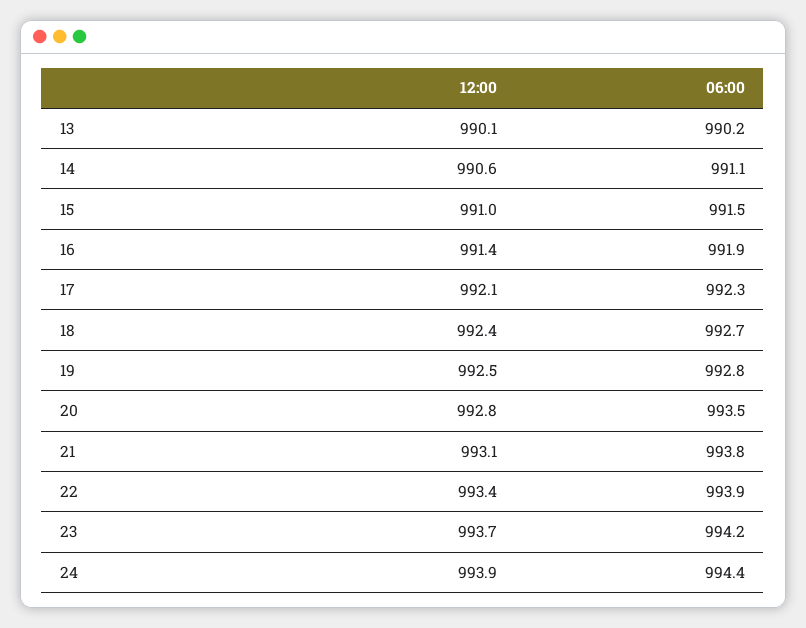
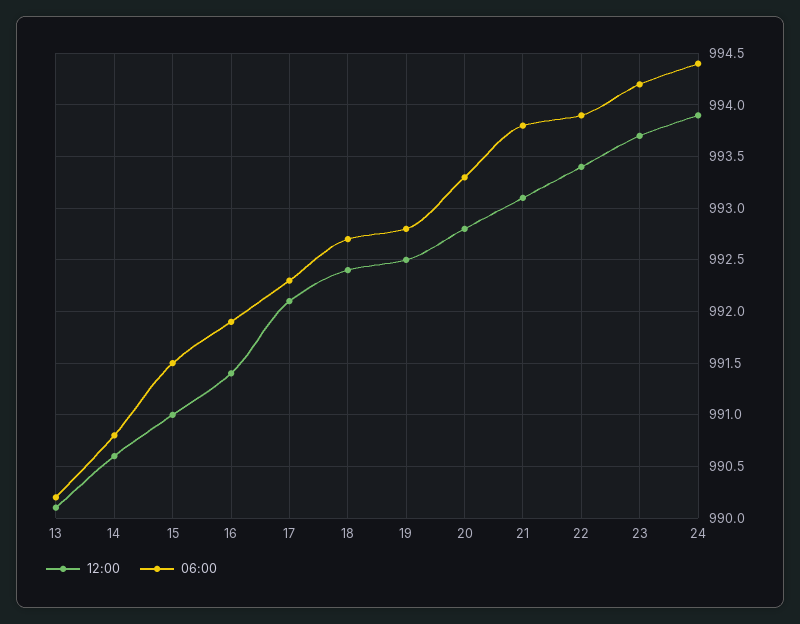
06:00, 14: 991.1 -> 990.8
06:00, 20: 993.5 -> 993.3

